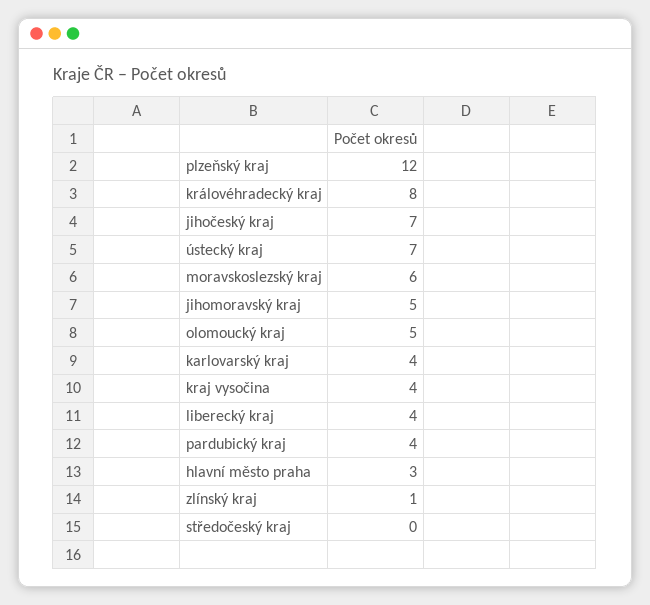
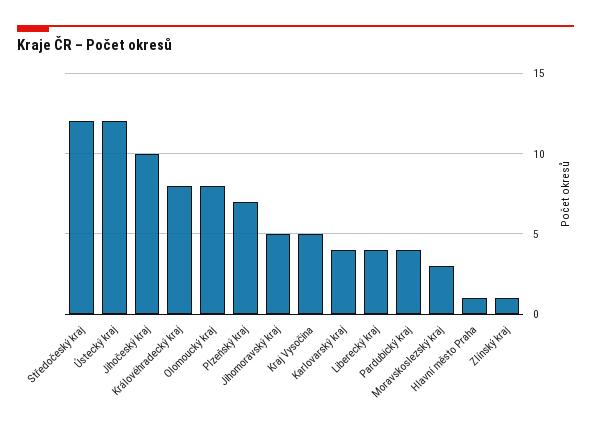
plzeňský kraj: 12 -> 7
jihočeský kraj: 7 -> 10
ústecký kraj: 7 -> 12
moravskoslezský kraj: 6 -> 3
olomoucký kraj: 5 -> 8
kraj vysočina: 4 -> 5
hlavní město praha: 3 -> 1
středočeský kraj: 0 -> 12

